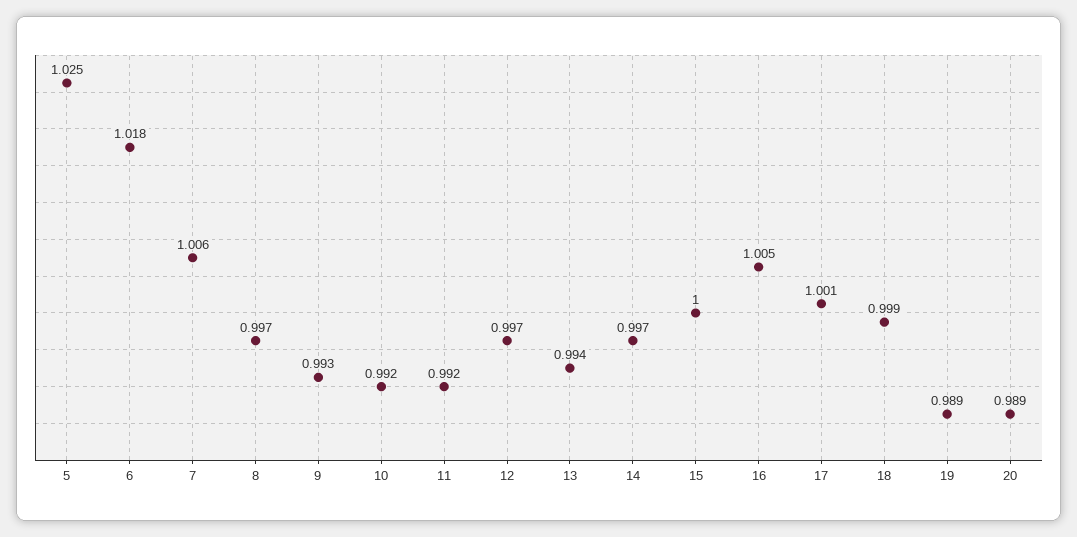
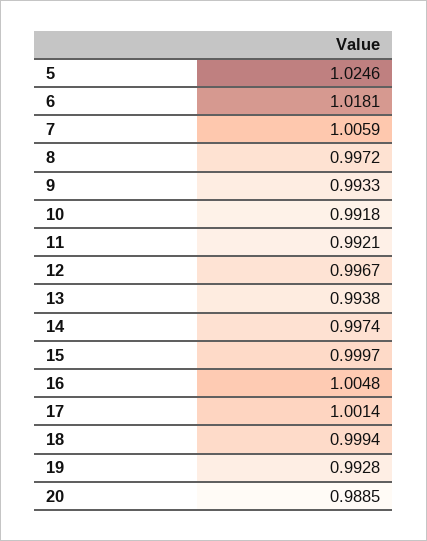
19: 0.989 -> 0.9928

